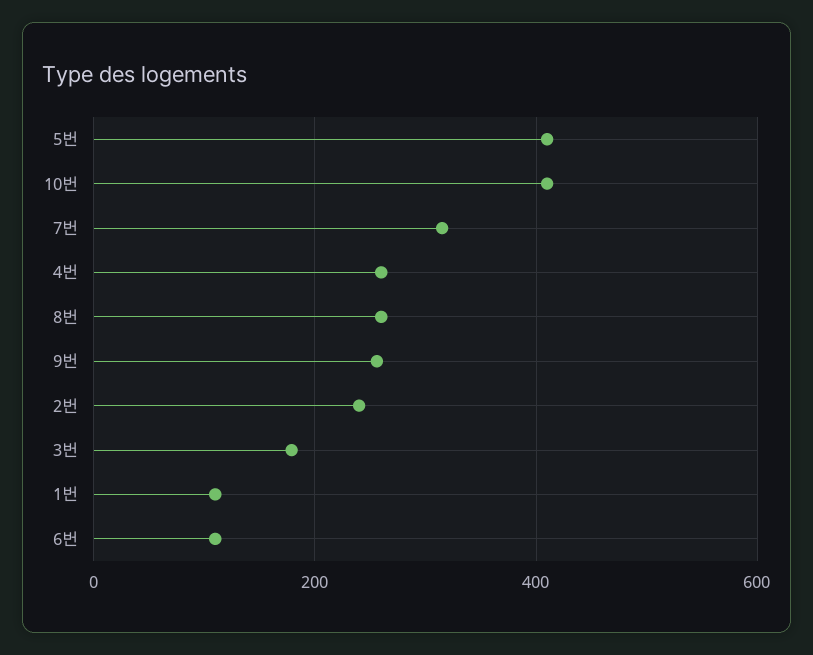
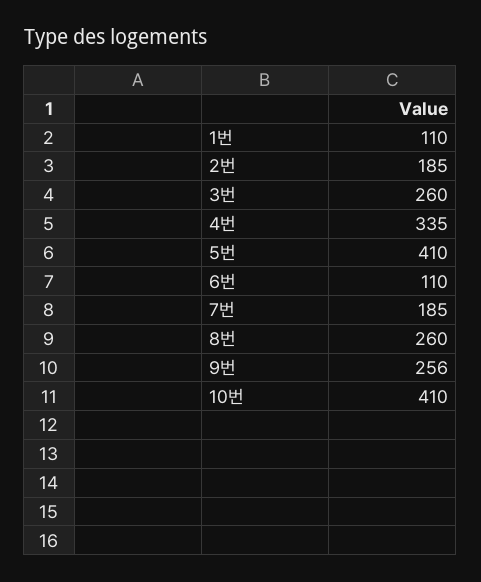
7번: 320 -> 185
4번: 260 -> 335
2번: 240 -> 185
3번: 180 -> 260

